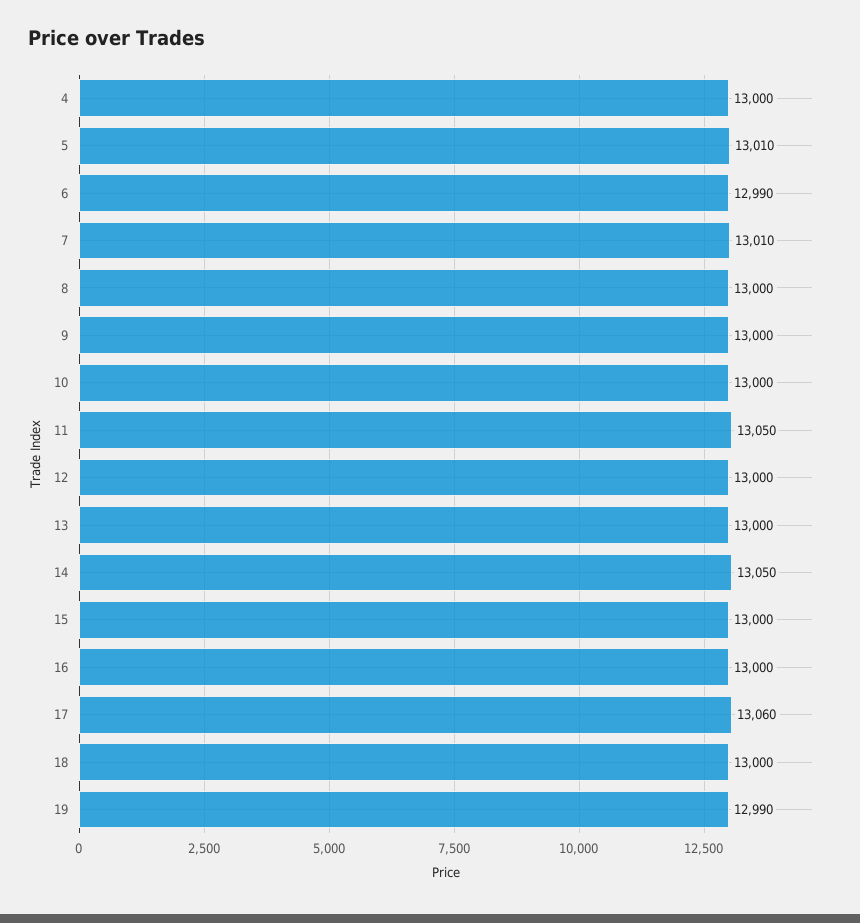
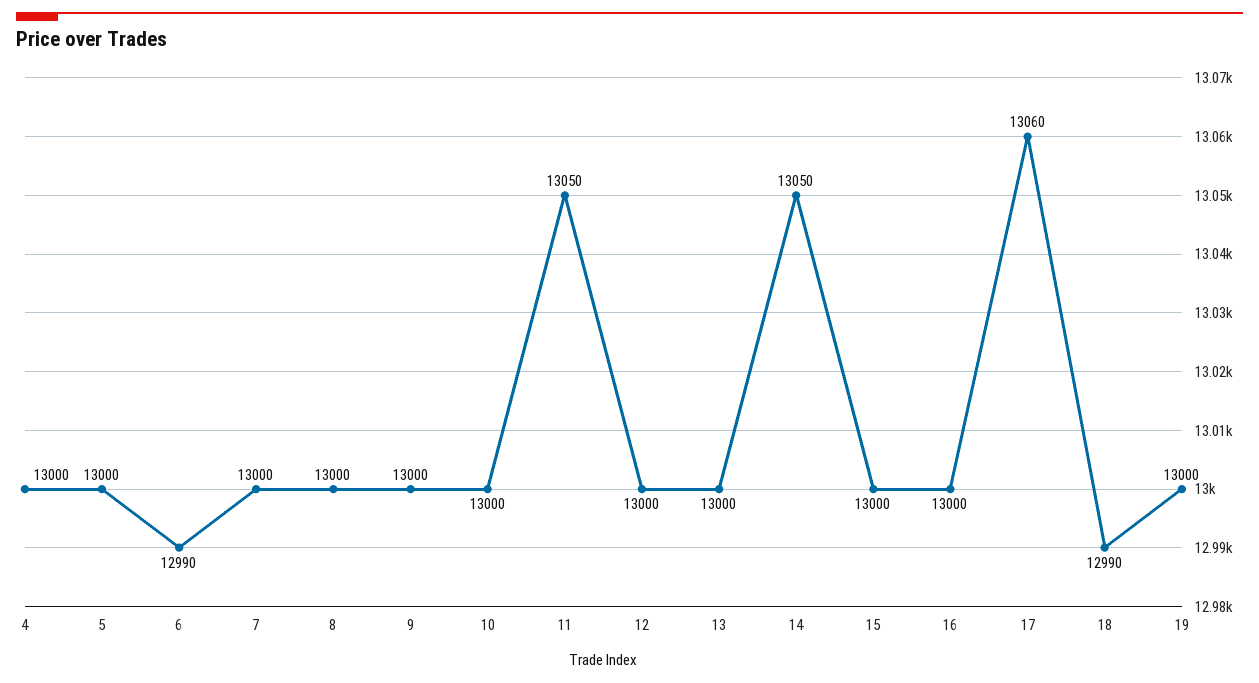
5: 13010 -> 13000
7: 13010 -> 13000
18: 13000 -> 12990
19: 12990 -> 13000

